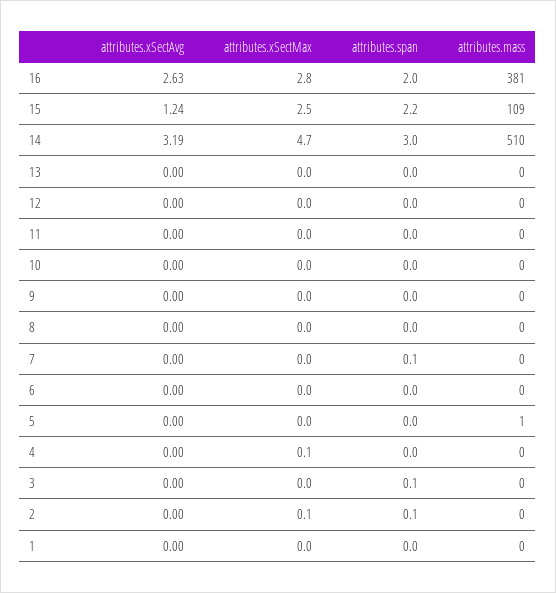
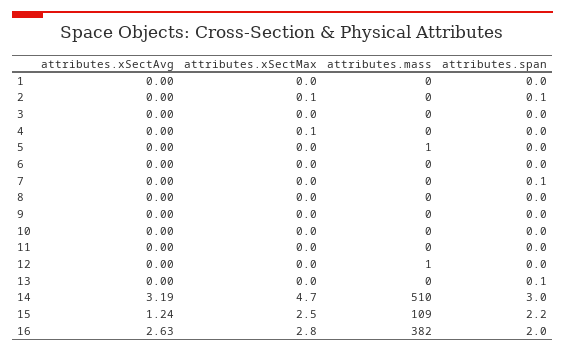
attributes.mass, 16: 381 -> 382
attributes.span, 13: 0 -> 0.1
attributes.mass, 12: 0 -> 1
attributes.span, 3: 0.1 -> 0

